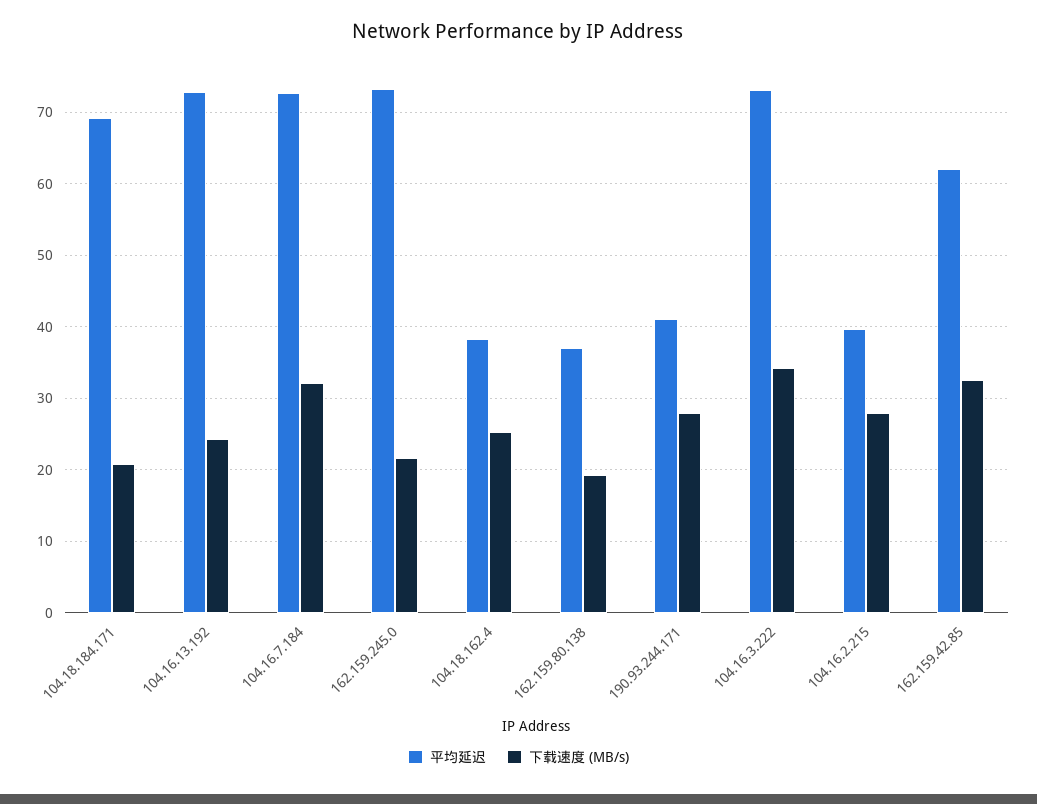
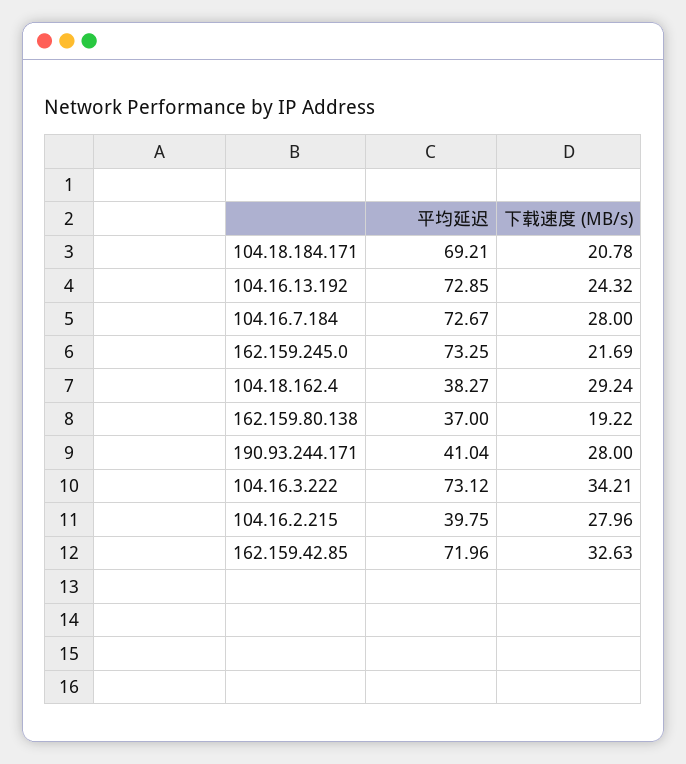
下载速度 (MB/s), 104.16.7.184: 32 -> 28
下载速度 (MB/s), 104.18.162.4: 25 -> 29.24
平均延迟, 162.159.42.85: 62 -> 71.96

